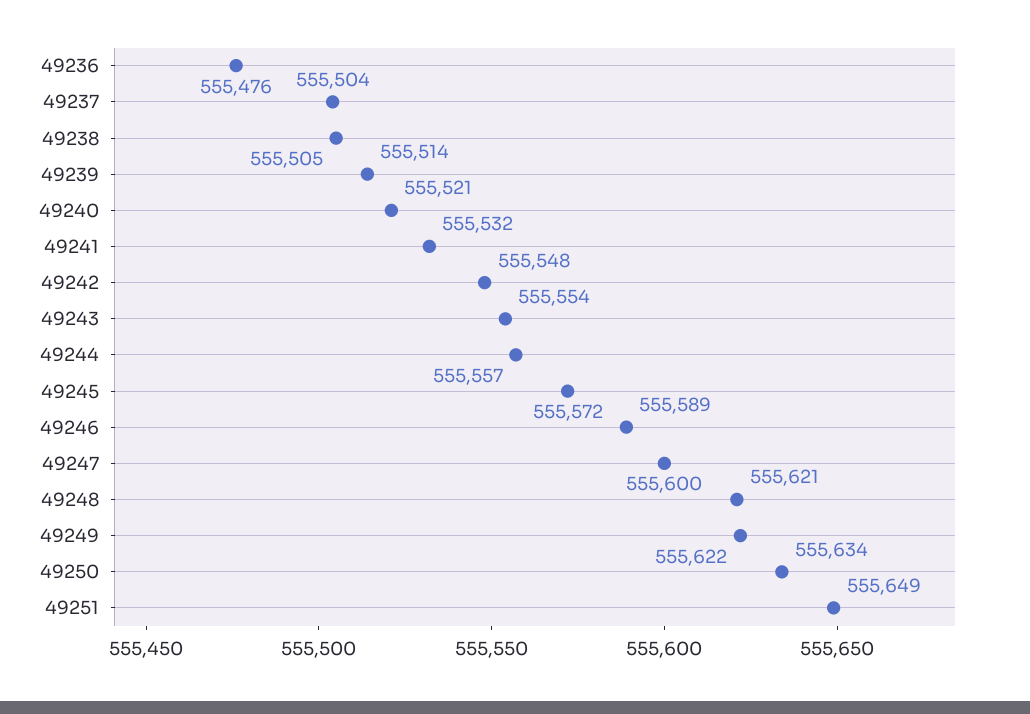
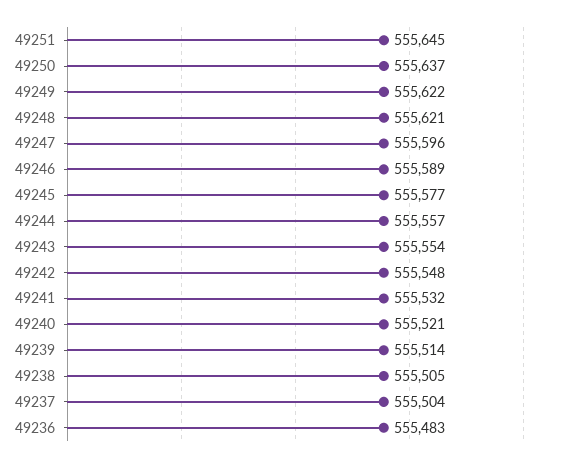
49236: 555476 -> 555483
49245: 555572 -> 555577
49247: 555600 -> 555596
49250: 555634 -> 555637
49251: 555649 -> 555645

